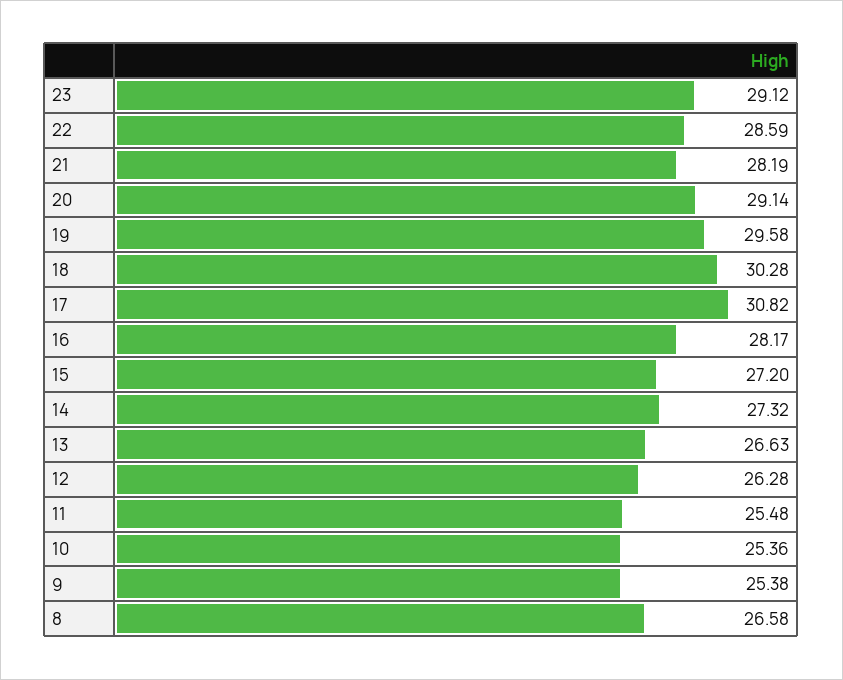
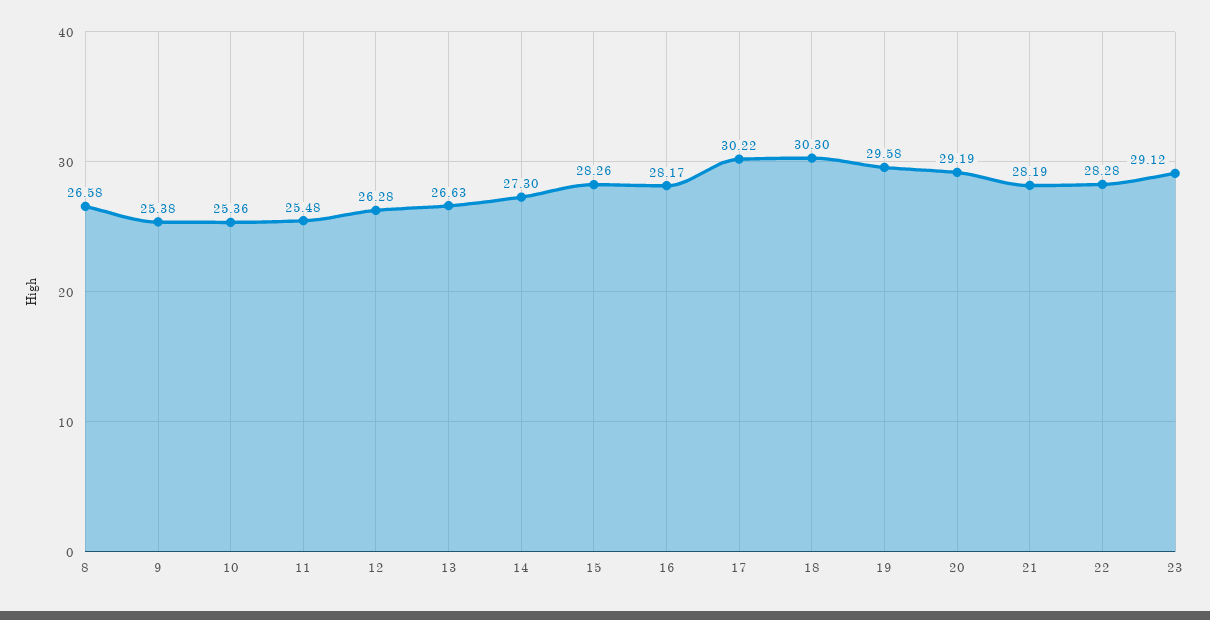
22: 28.59 -> 28.28
20: 29.14 -> 29.19
18: 30.28 -> 30.3
17: 30.82 -> 30.22
15: 27.2 -> 28.26
14: 27.32 -> 27.3

